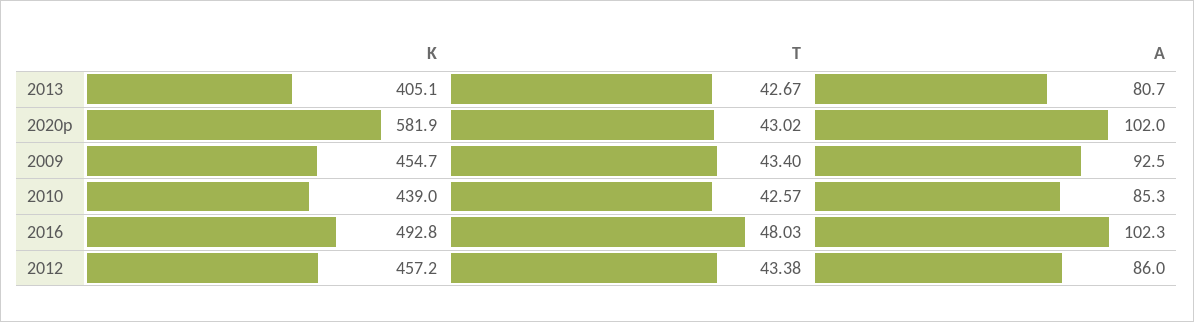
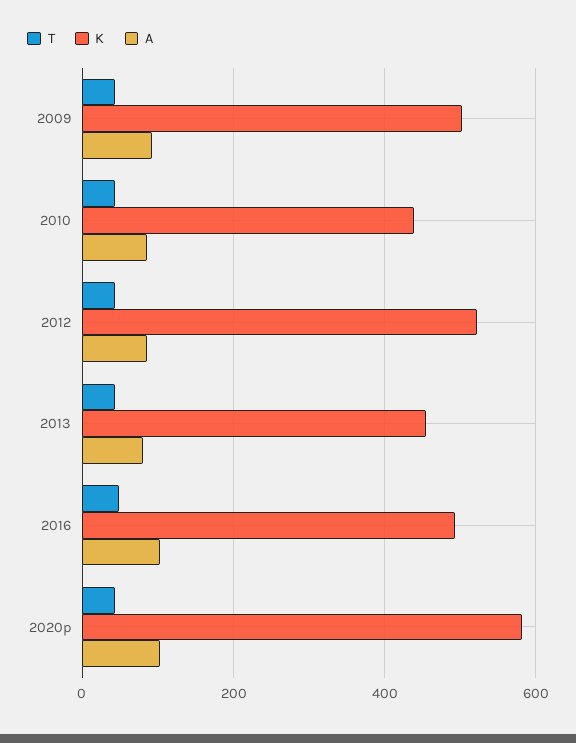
K, 2013: 405.1 -> 460
K, 2009: 454.7 -> 500
K, 2012: 457.2 -> 520

